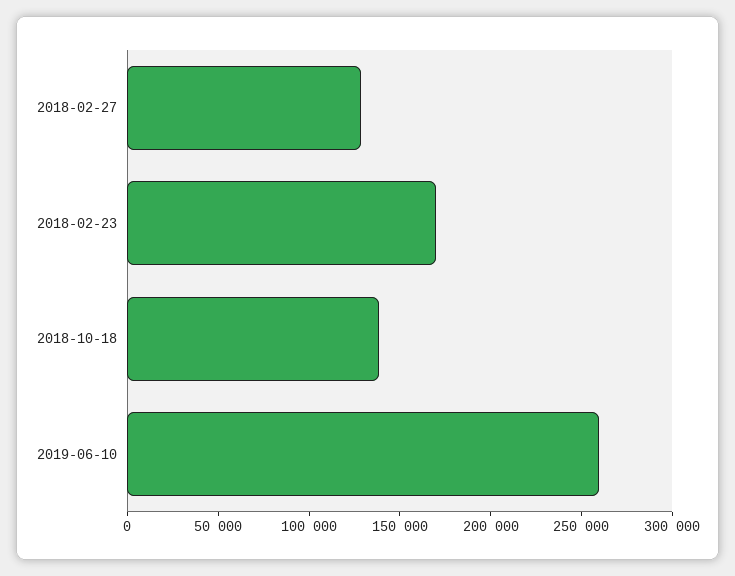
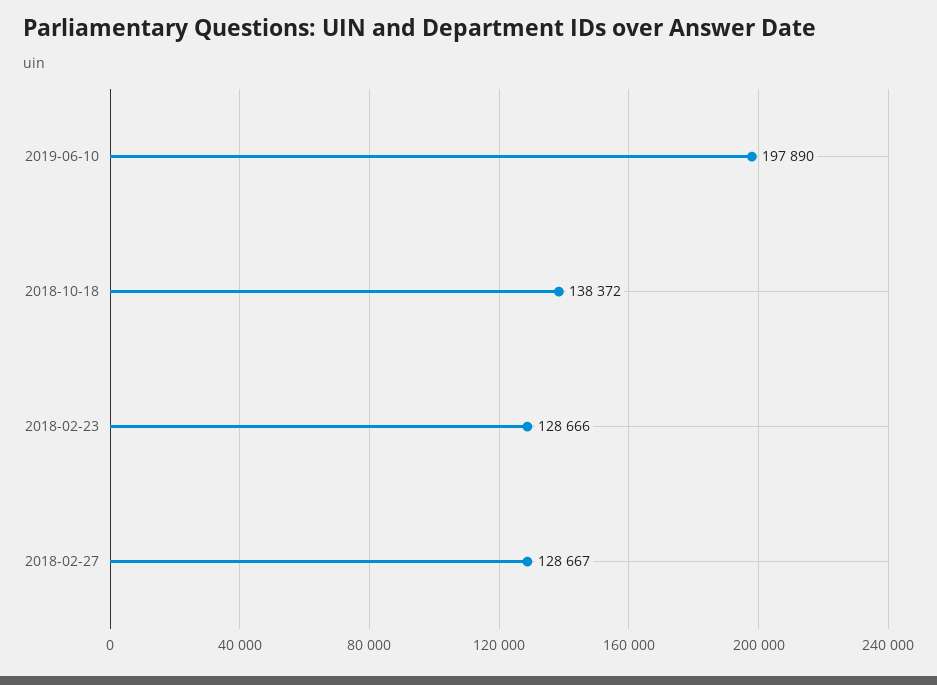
2018-02-23: 170000 -> 128666
2019-06-10: 260000 -> 197890

